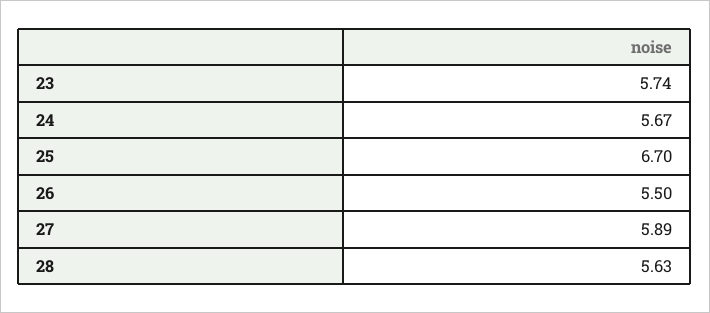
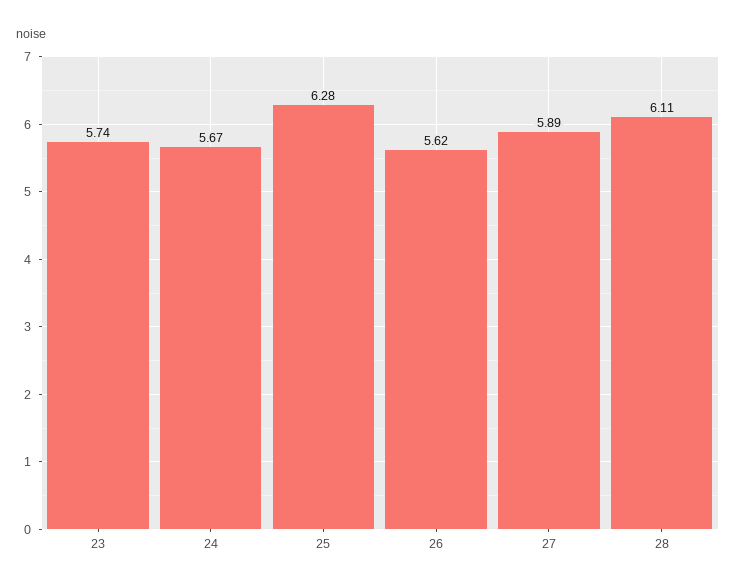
25: 6.7 -> 6.28
26: 5.5 -> 5.62
28: 5.63 -> 6.11

